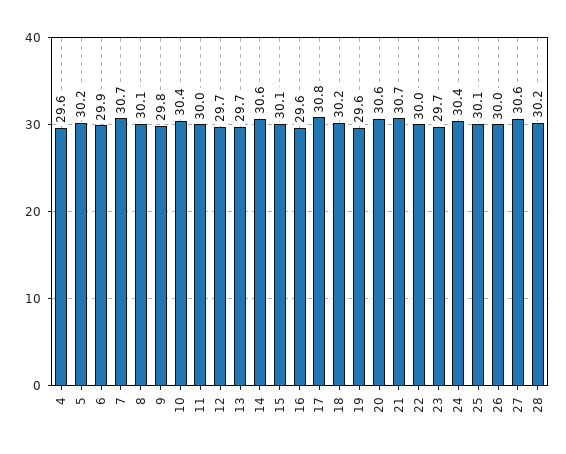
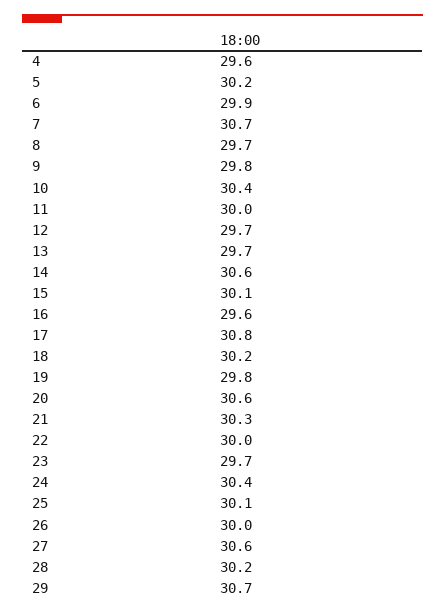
8: 30.1 -> 29.7
19: 29.6 -> 29.8
21: 30.7 -> 30.3
29: none -> 30.7

